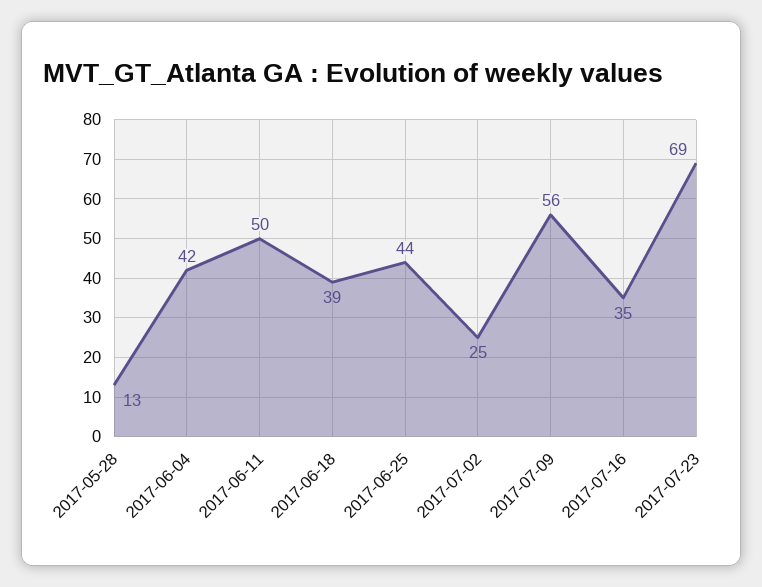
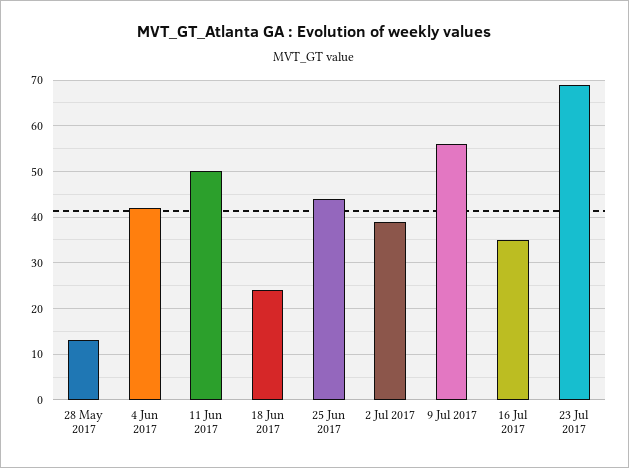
2017-06-18: 39 -> 25
2017-07-02: 25 -> 40

